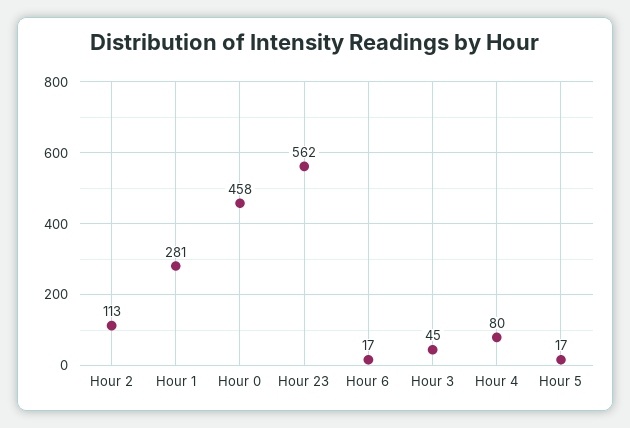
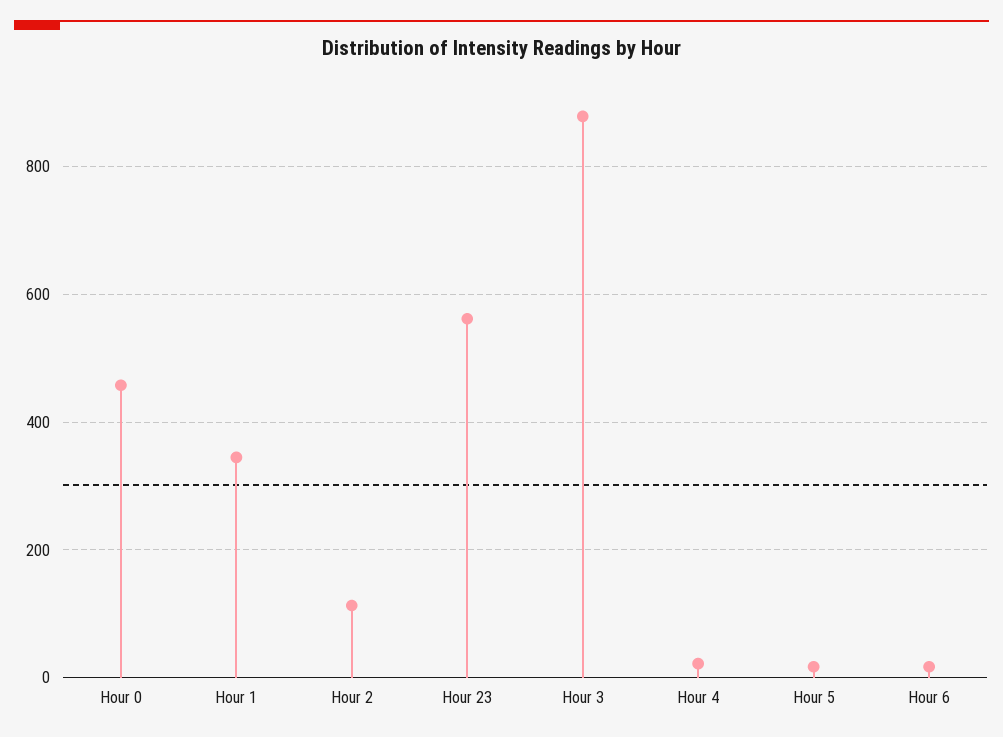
Hour 1: 281 -> 340
Hour 3: 45 -> 880
Hour 4: 80 -> 20

